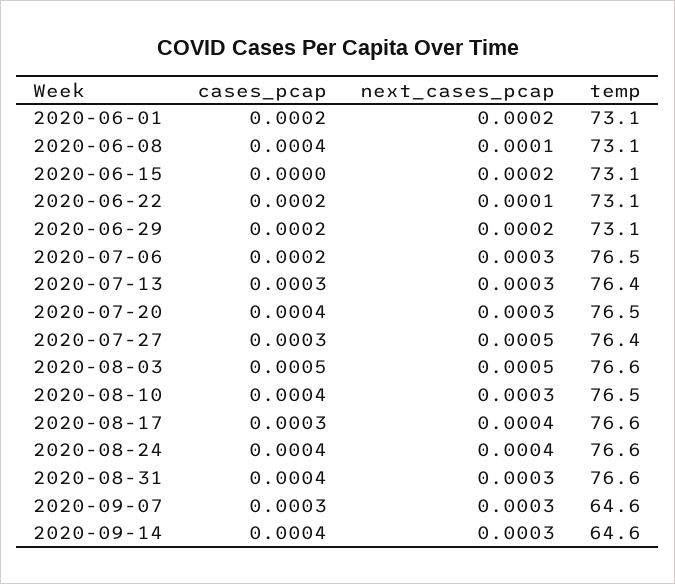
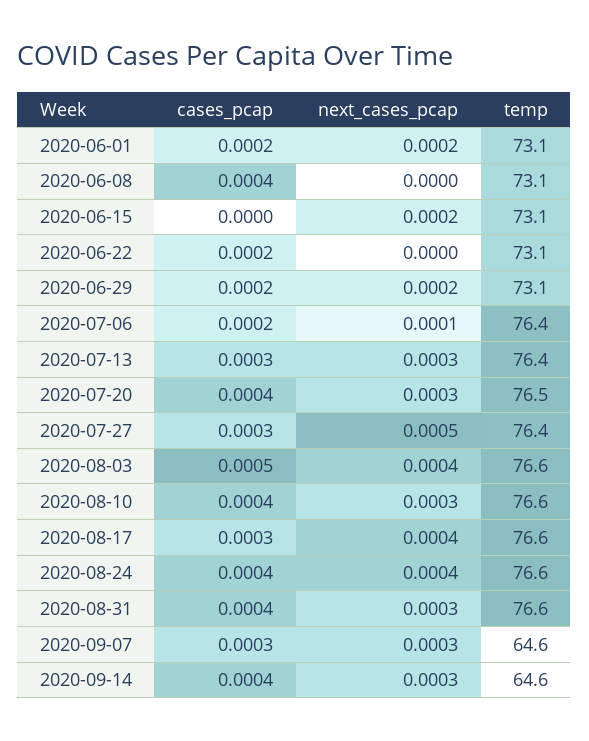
next_cases_pcap, 2020-06-08: 0.0001 -> 0
next_cases_pcap, 2020-06-22: 0.0001 -> 0
next_cases_pcap, 2020-07-06: 0.0003 -> 0.0001
temp, 2020-07-06: 76.5 -> 76.4
next_cases_pcap, 2020-08-03: 0.0005 -> 0.0004
temp, 2020-08-10: 76.5 -> 76.6

